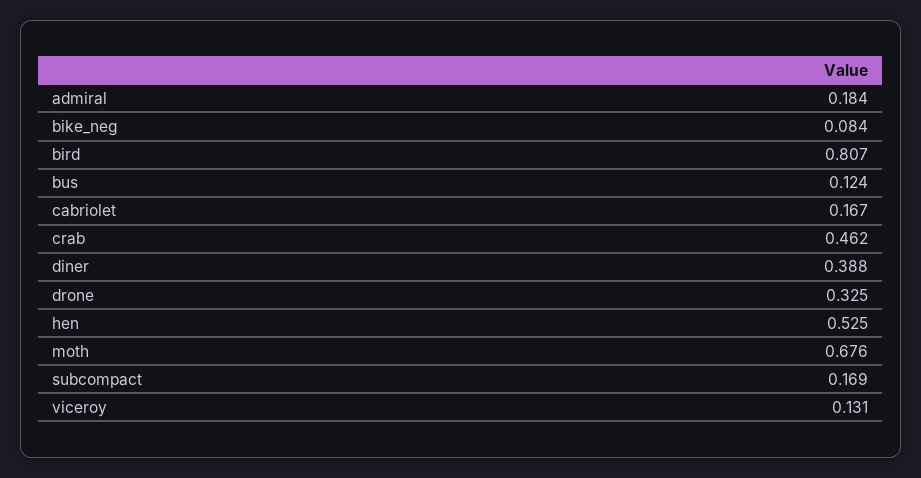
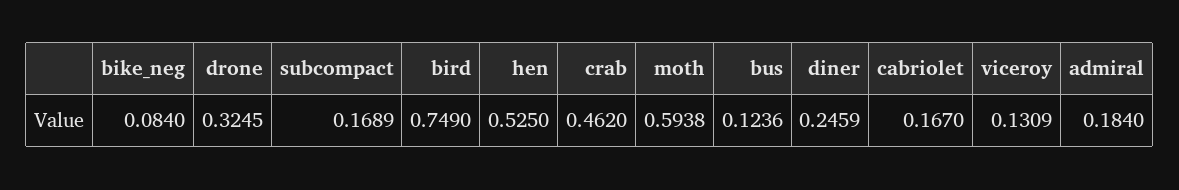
bird: 0.807 -> 0.749
diner: 0.388 -> 0.2459
moth: 0.676 -> 0.5938

